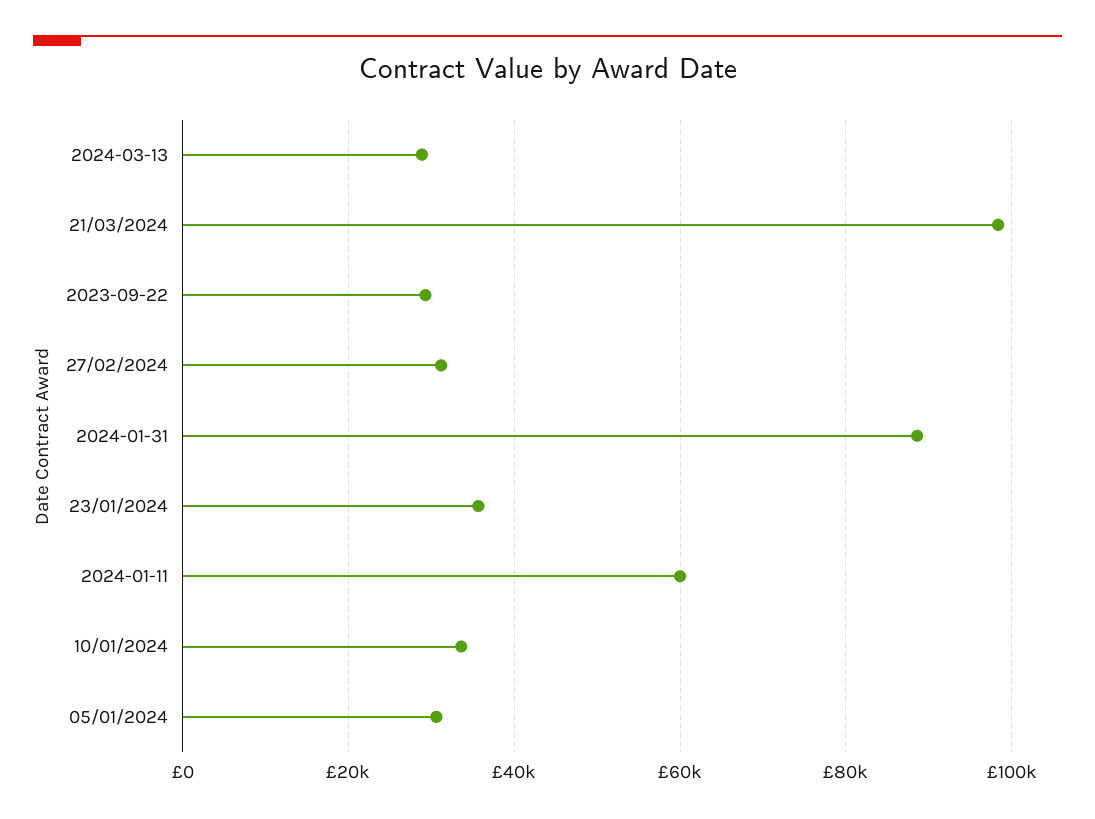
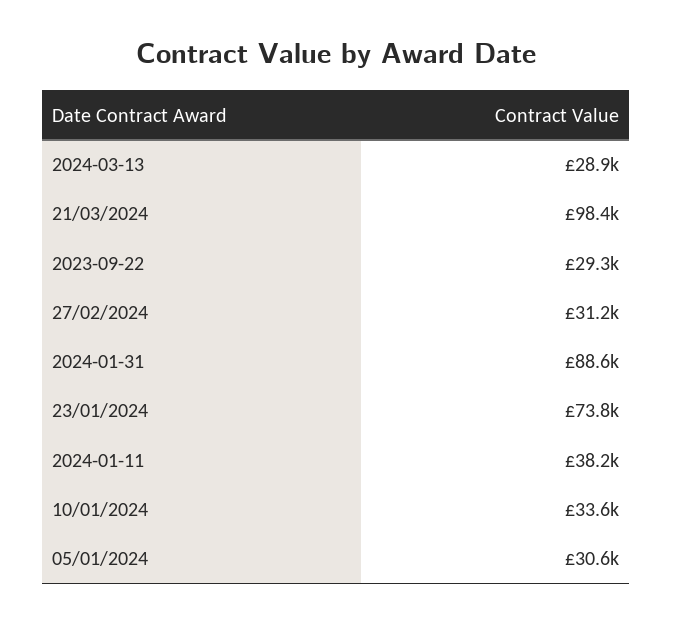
23/01/2024: 36000 -> 73800
2024-01-11: 60000 -> 38200

